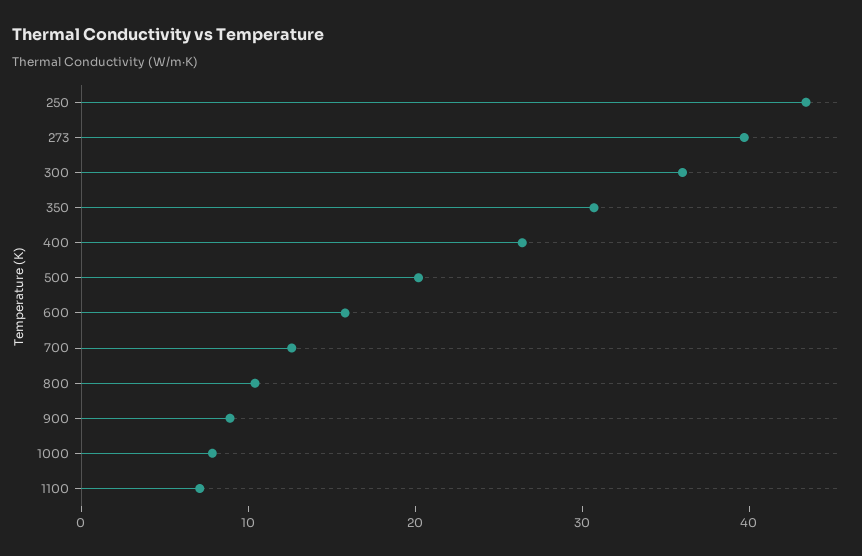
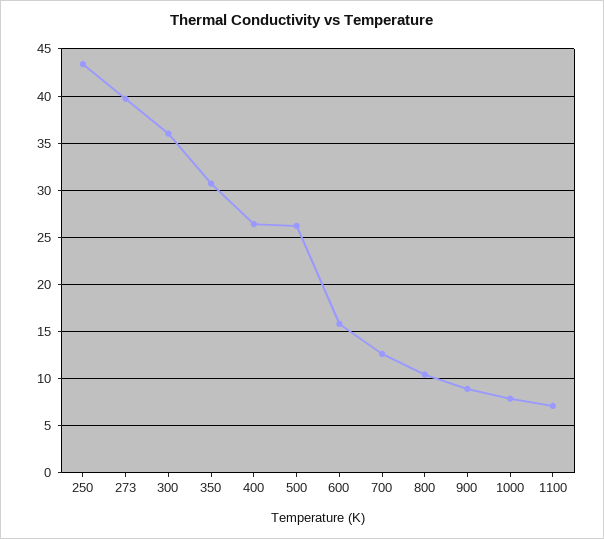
500: 20 -> 26

